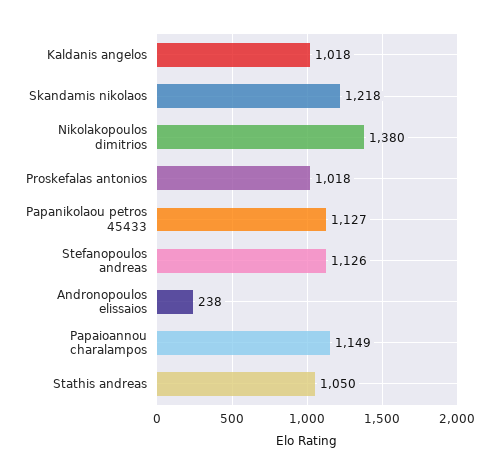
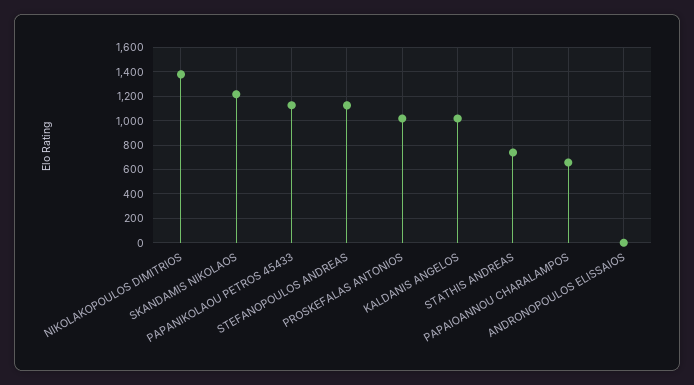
Andronopoulos elissaios: 238 -> 0
Papaioannou charalampos: 1149 -> 650
Stathis andreas: 1050 -> 750

